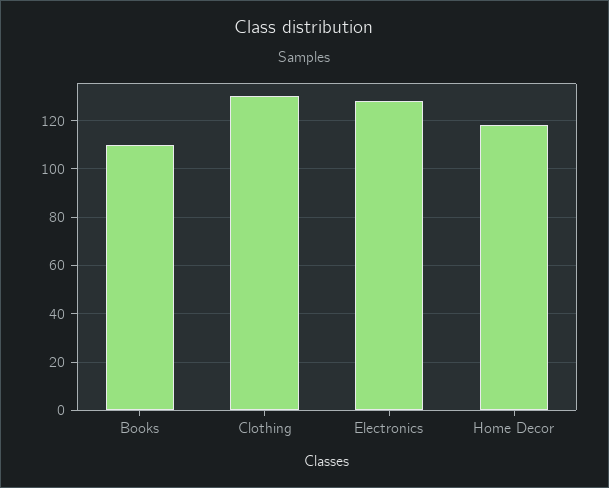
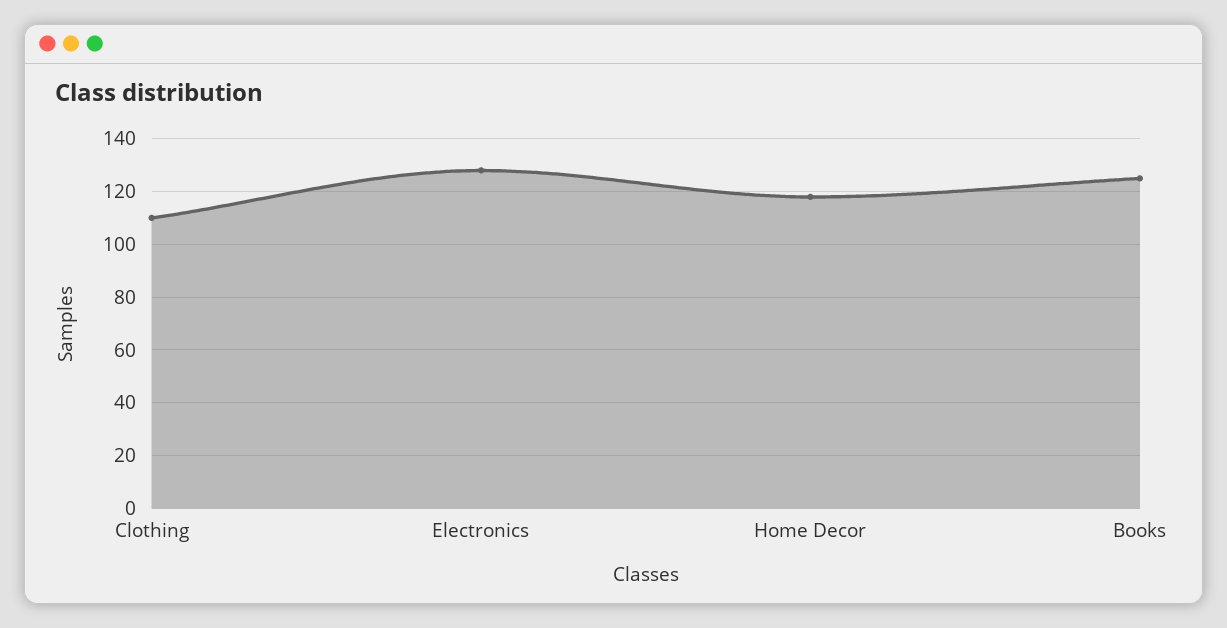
Books: 110 -> 125
Clothing: 130 -> 110

